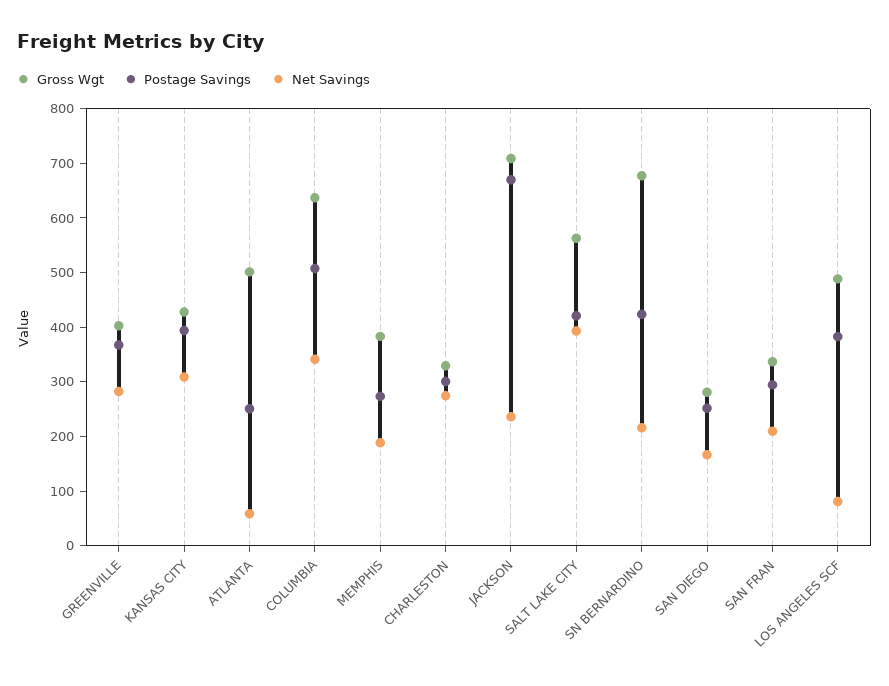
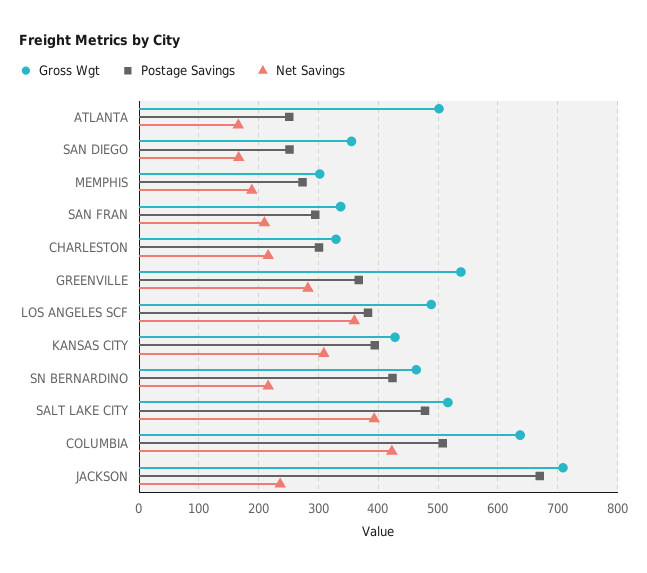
Gross Wgt, GREENVILLE: 400 -> 540
Net Savings, ATLANTA: 60 -> 160
Net Savings, COLUMBIA: 340 -> 420
Gross Wgt, MEMPHIS: 380 -> 300
Net Savings, CHARLESTON: 280 -> 220
Gross Wgt, SALT LAKE CITY: 560 -> 520
Postage Savings, SALT LAKE CITY: 420 -> 480
Gross Wgt, SN BERNARDINO: 680 -> 460
Gross Wgt, SAN DIEGO: 280 -> 360
Net Savings, LOS ANGELES SCF: 80 -> 360

